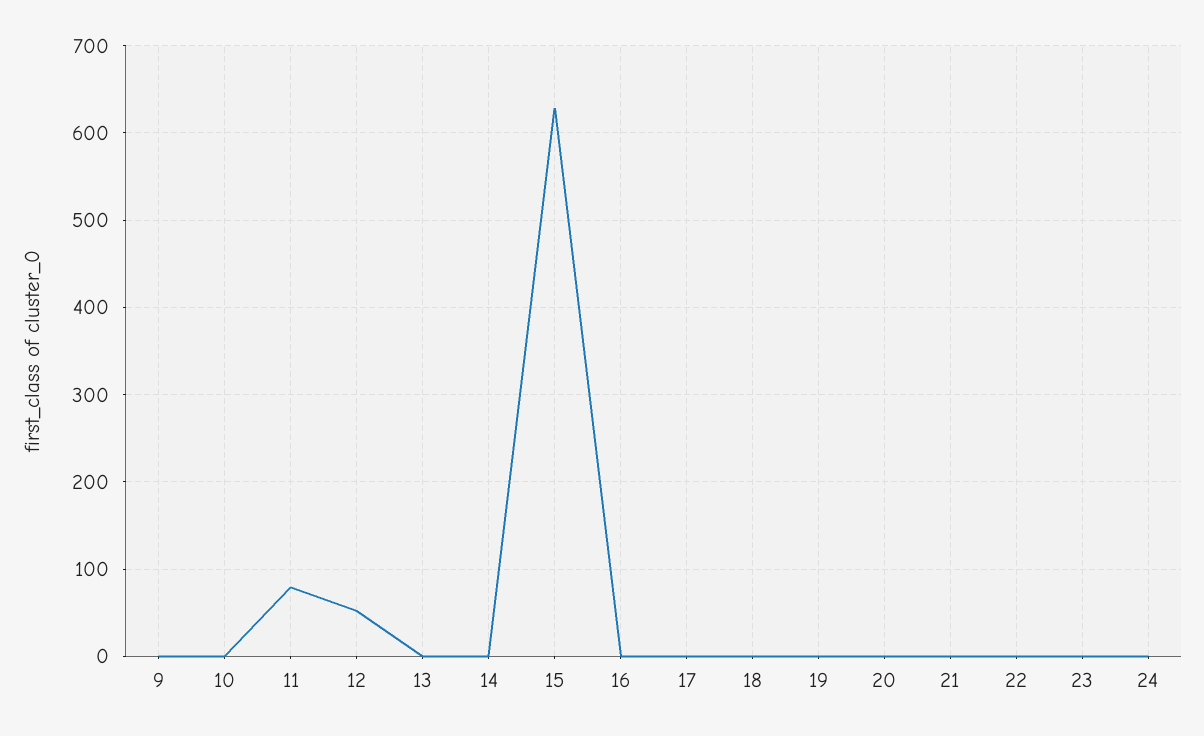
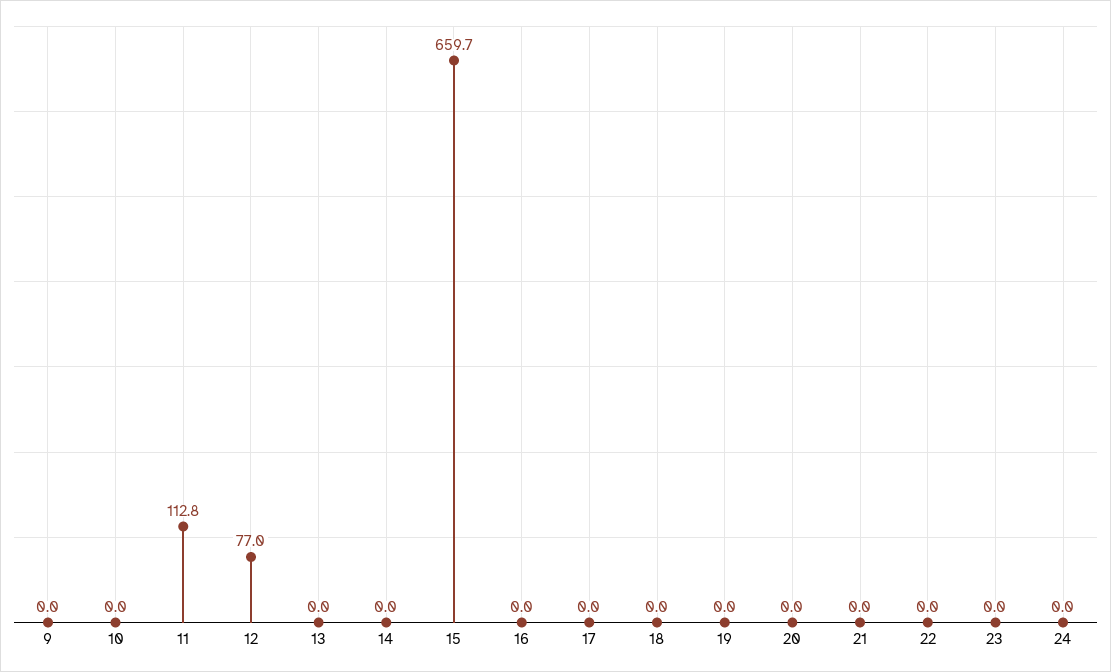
11: 80 -> 112.8
12: 50 -> 77
15: 630 -> 659.7

